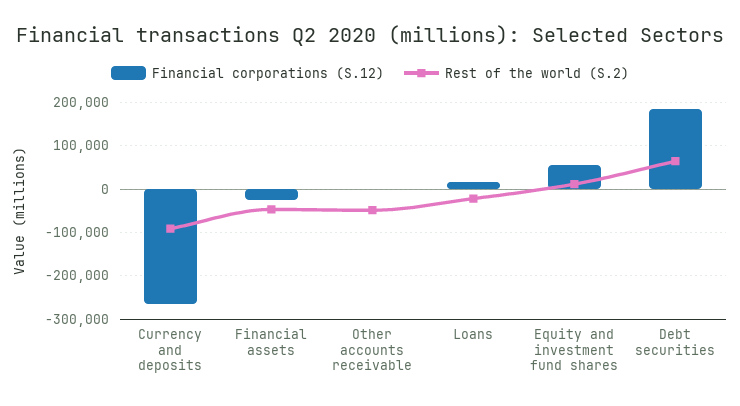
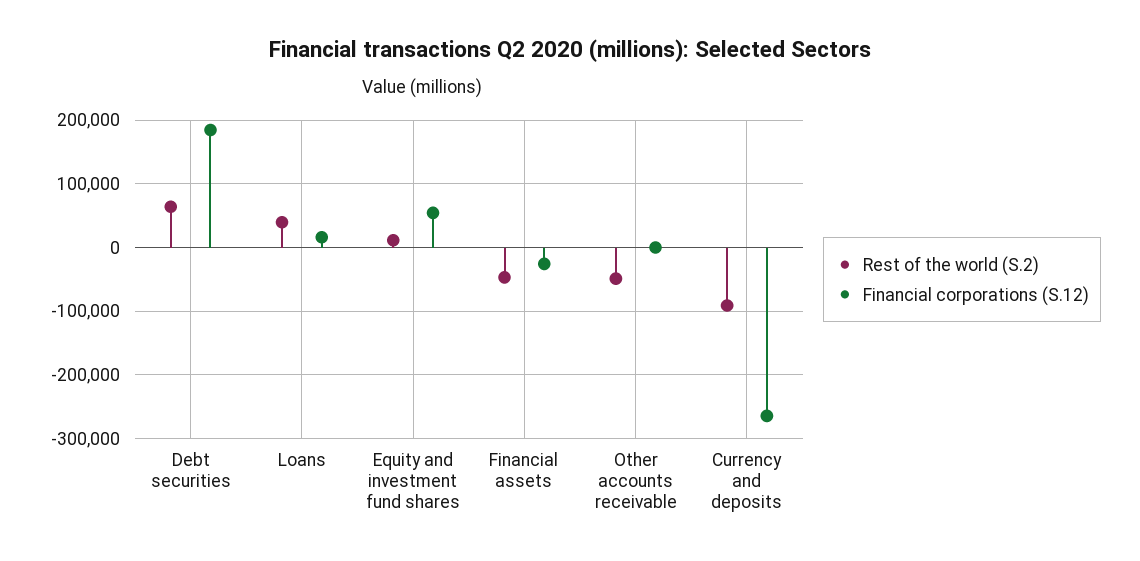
Rest of the world (S.2), Loans: -20000 -> 40000

